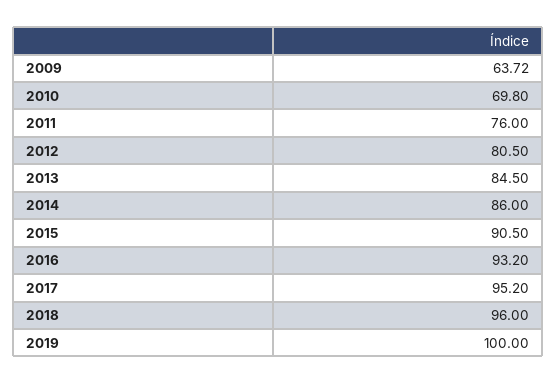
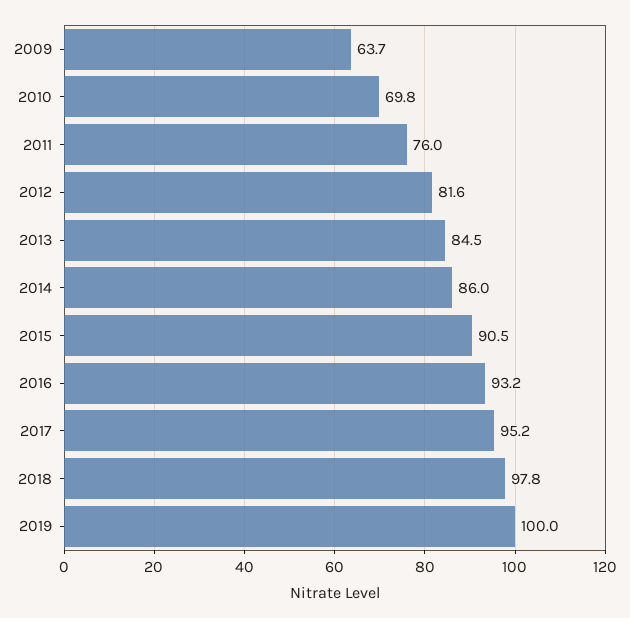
2012: 80.5 -> 81.6
2018: 96 -> 97.8

